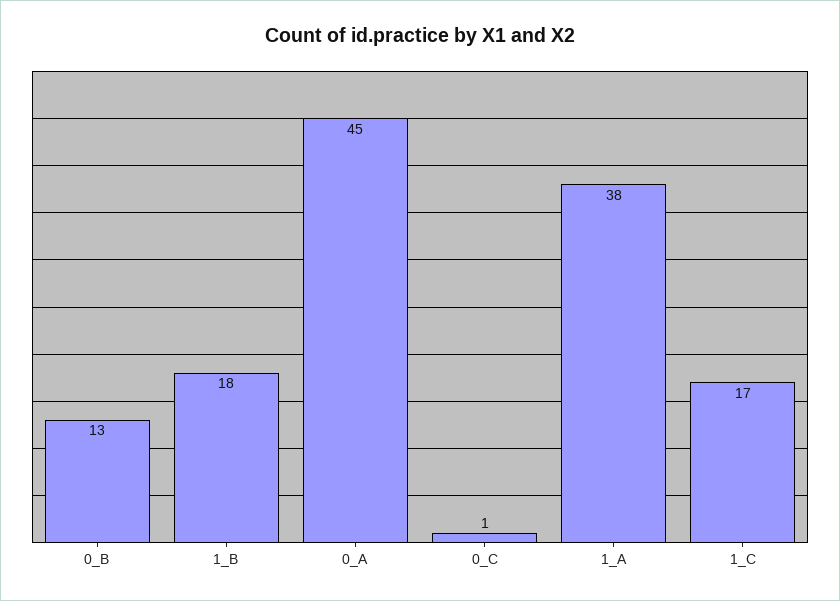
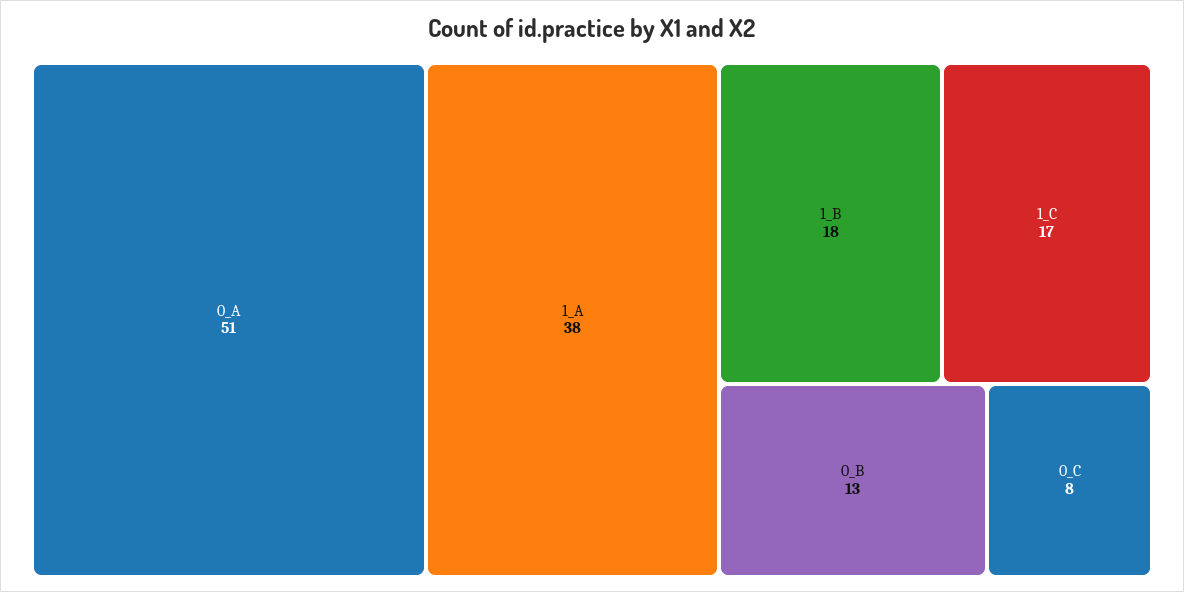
0_A: 45 -> 51
0_C: 1 -> 8

